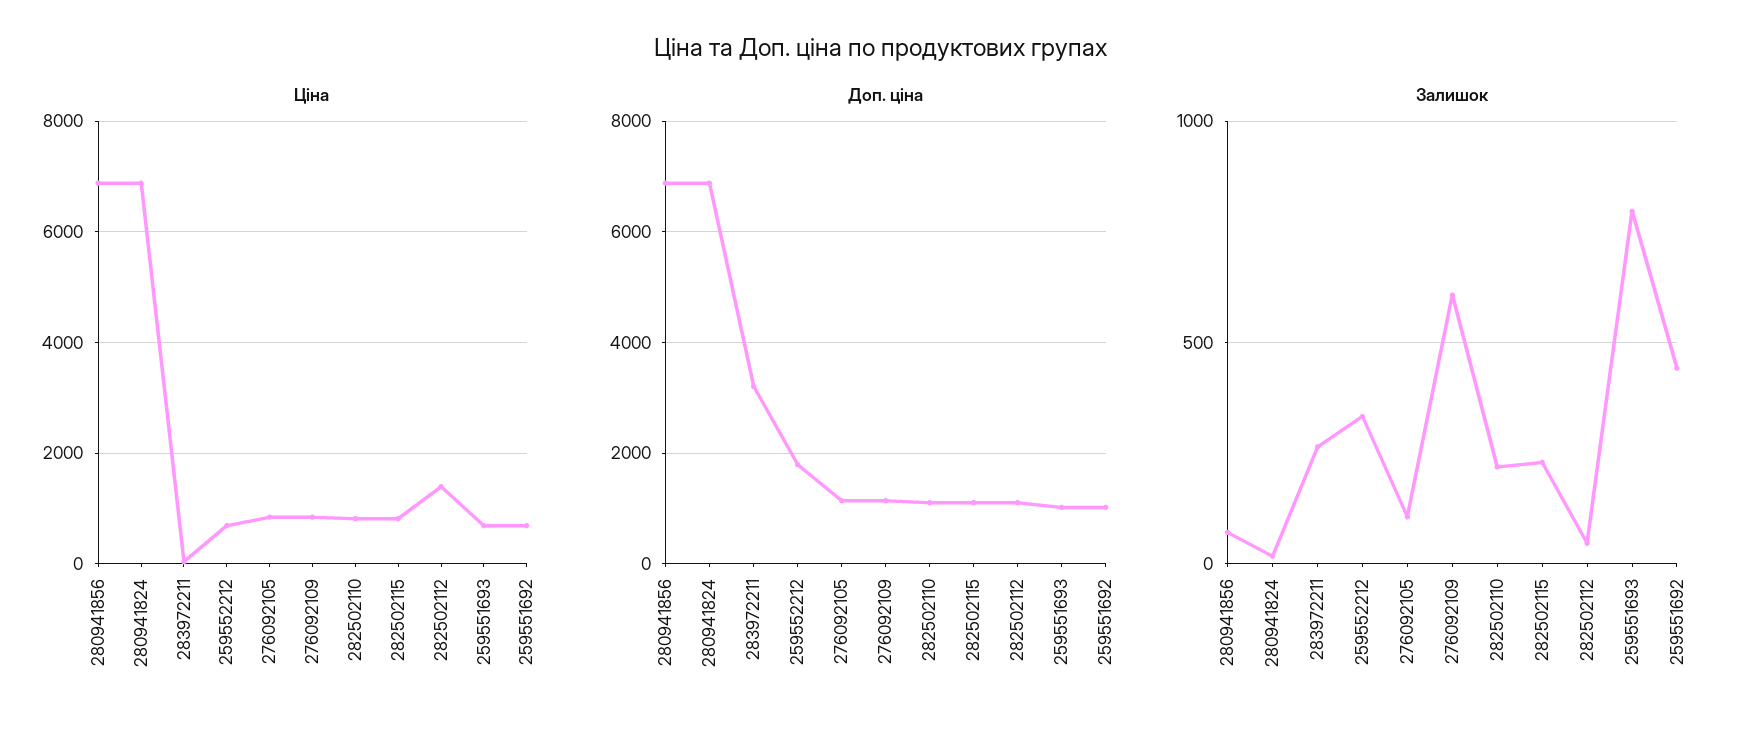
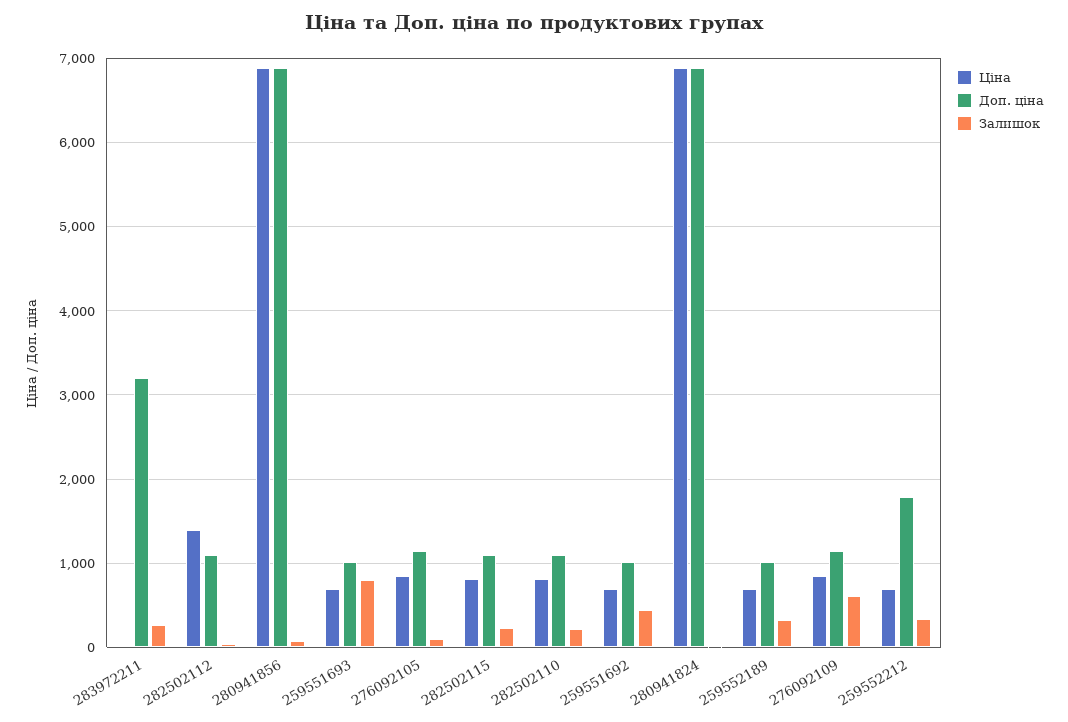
Ціна, 259552189: none -> 700
Доп. ціна, 259552189: none -> 1000
Залишок, 259552189: none -> 300

